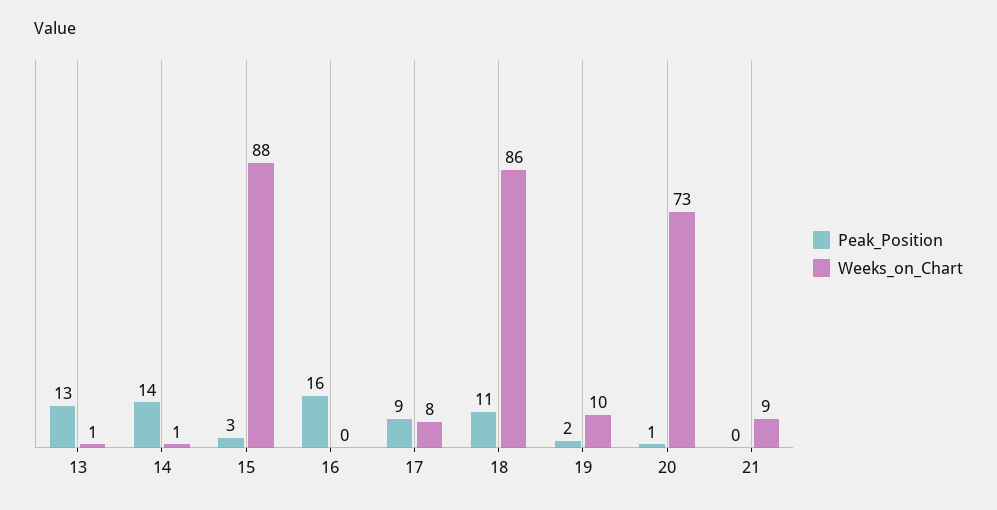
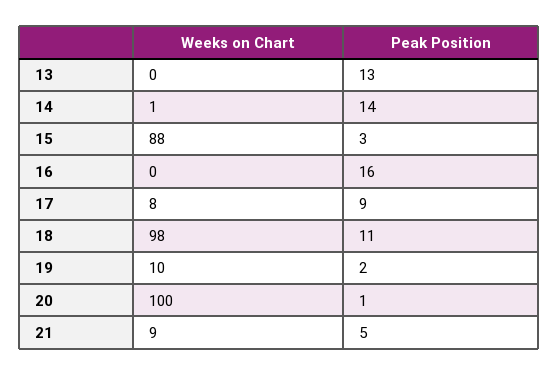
Weeks_on_Chart, 13: 1 -> 0
Weeks_on_Chart, 18: 86 -> 98
Weeks_on_Chart, 20: 73 -> 100
Peak_Position, 21: 0 -> 5

